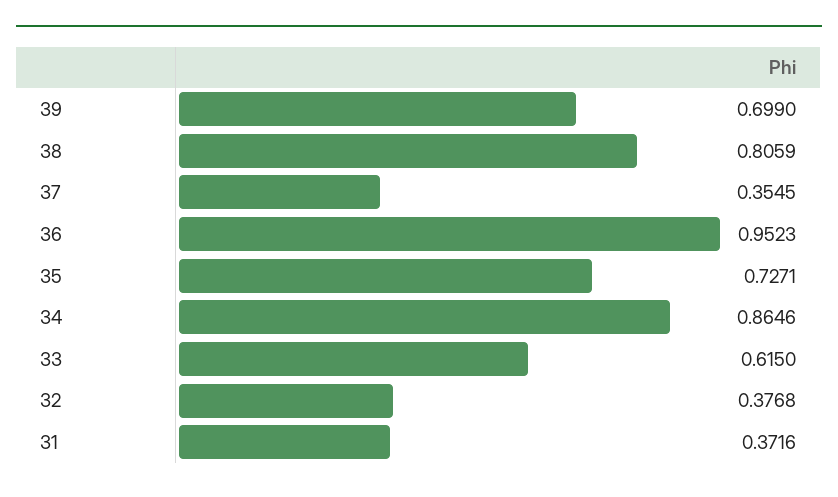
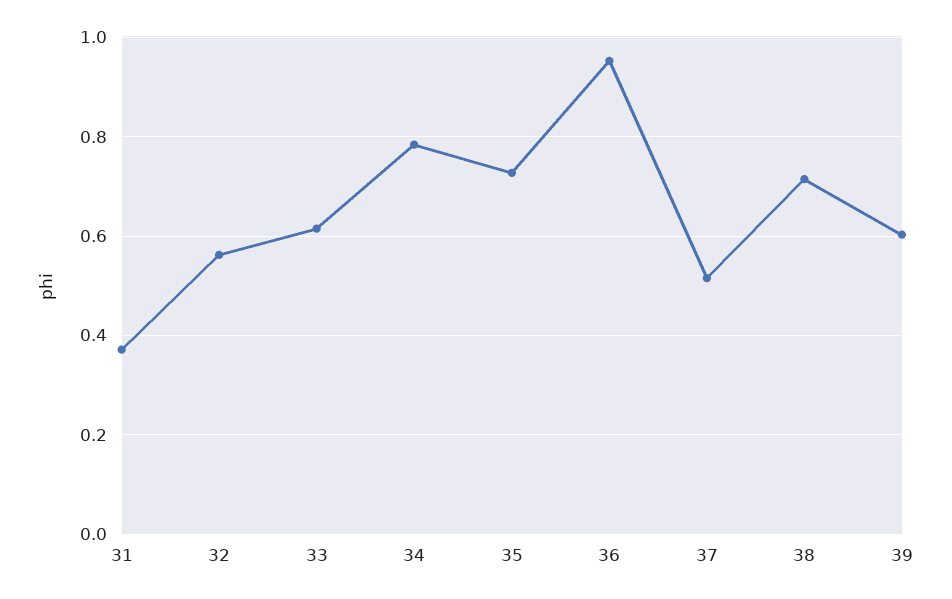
39: 0.699 -> 0.6
38: 0.8059 -> 0.72
37: 0.3545 -> 0.52
34: 0.8646 -> 0.78
32: 0.3768 -> 0.56

